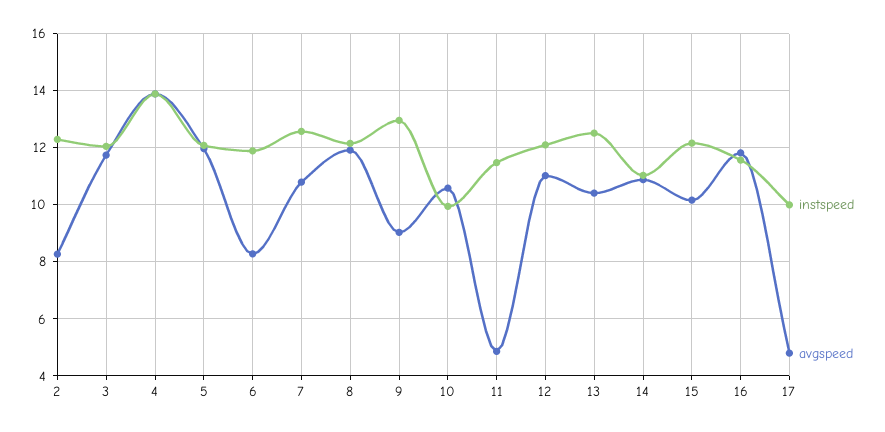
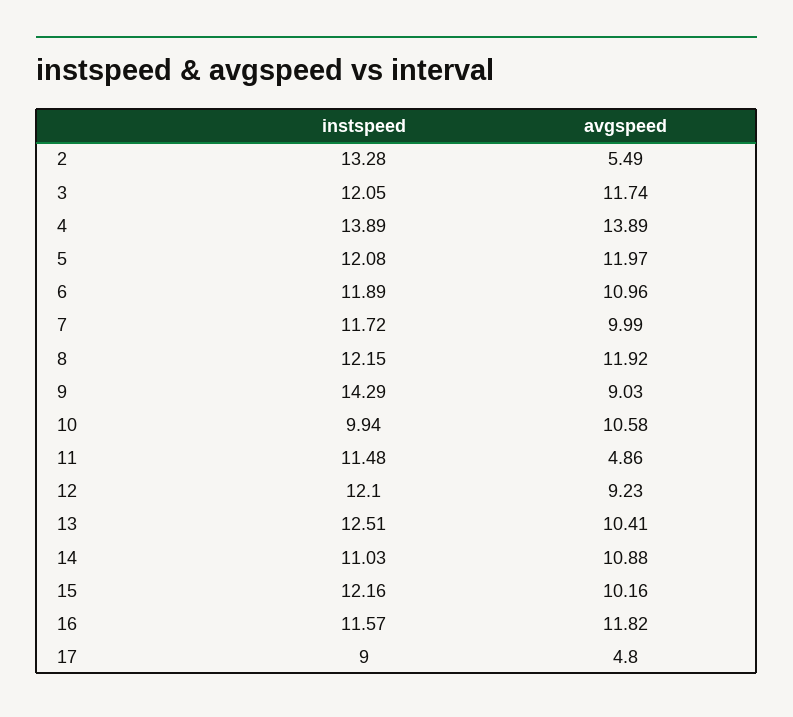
instspeed, 2: 12.25 -> 13.28
avgspeed, 2: 8.25 -> 5.49
avgspeed, 6: 8.25 -> 10.96
instspeed, 7: 12.5 -> 11.72
avgspeed, 7: 10.75 -> 9.99
instspeed, 9: 13 -> 14.29
avgspeed, 12: 11 -> 9.23
instspeed, 17: 10 -> 9

